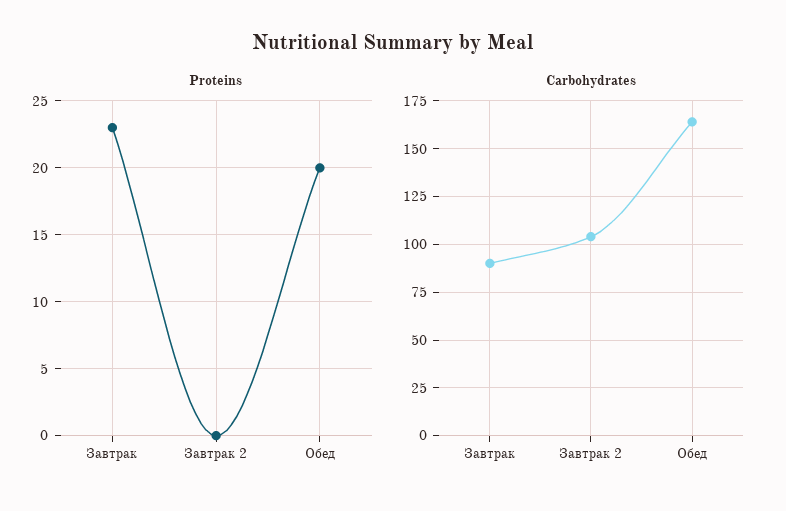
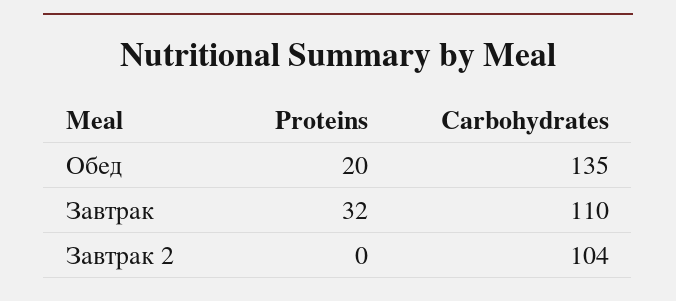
Proteins, Завтрак: 23 -> 32
Carbohydrates, Завтрак: 90 -> 110
Carbohydrates, Обед: 165 -> 135

